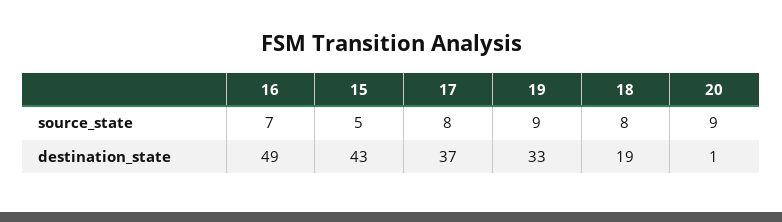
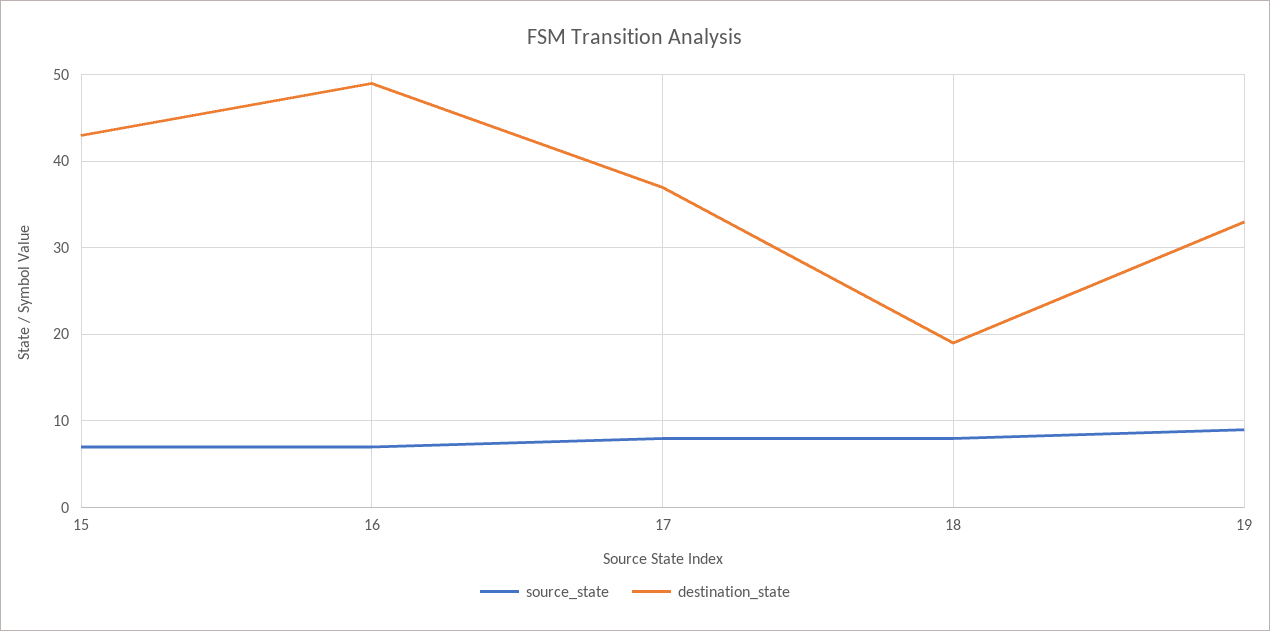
source_state, 15: 5 -> 7
source_state, 20: 9 -> none
destination_state, 20: 1 -> none

